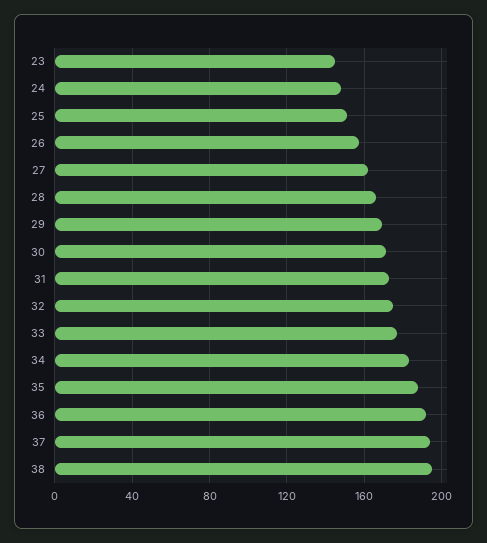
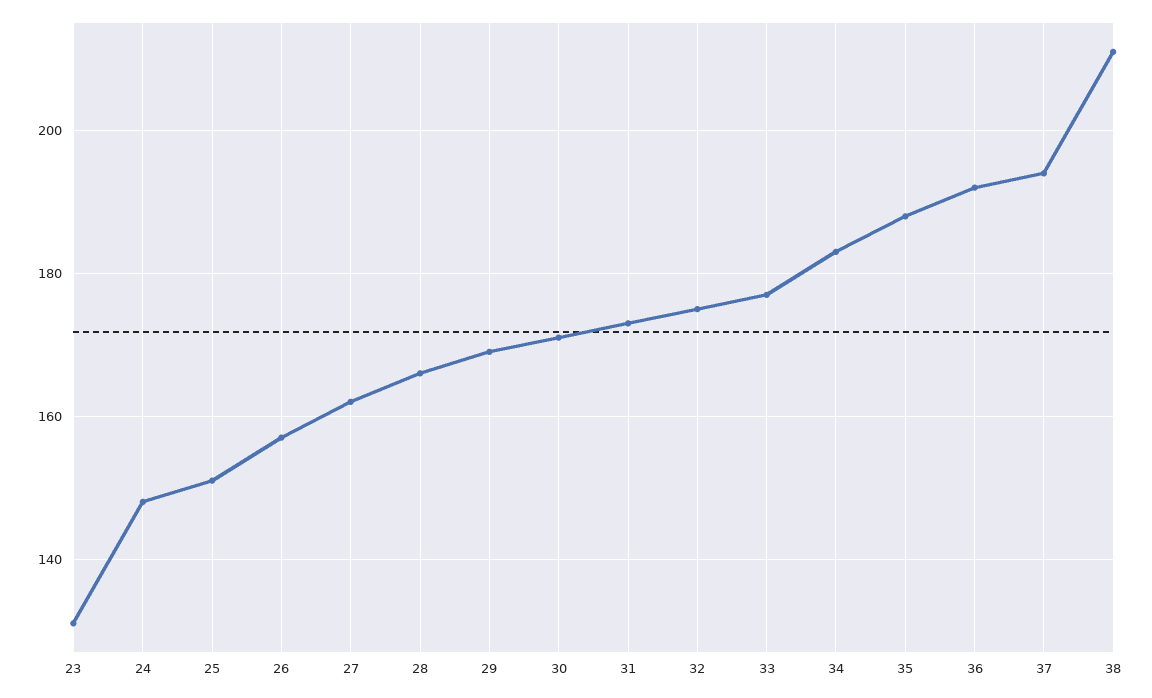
23: 145 -> 130
38: 195 -> 210

